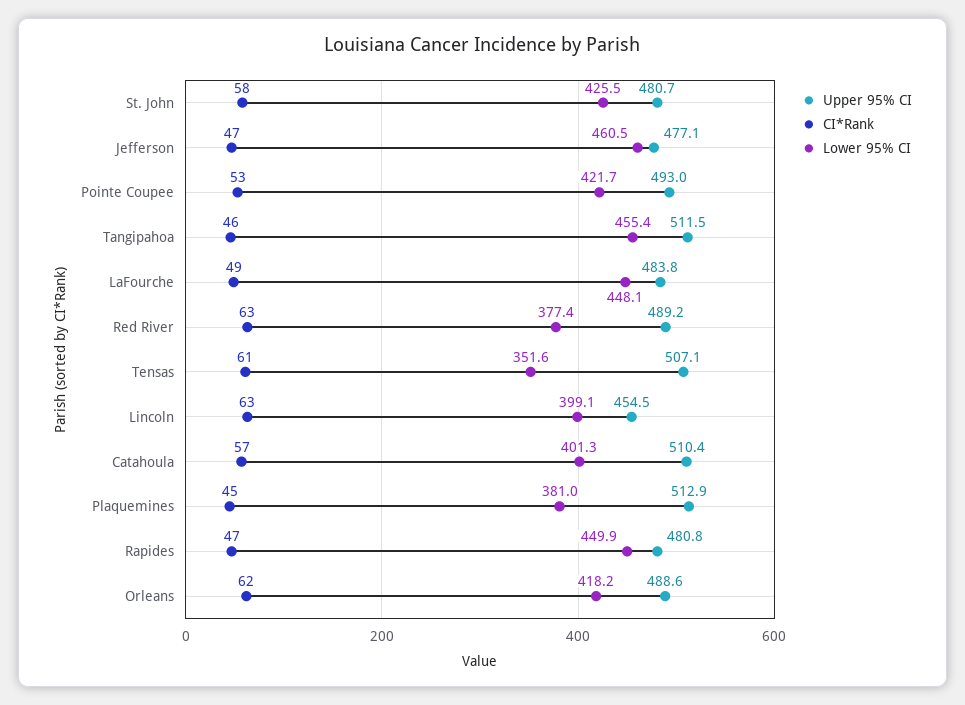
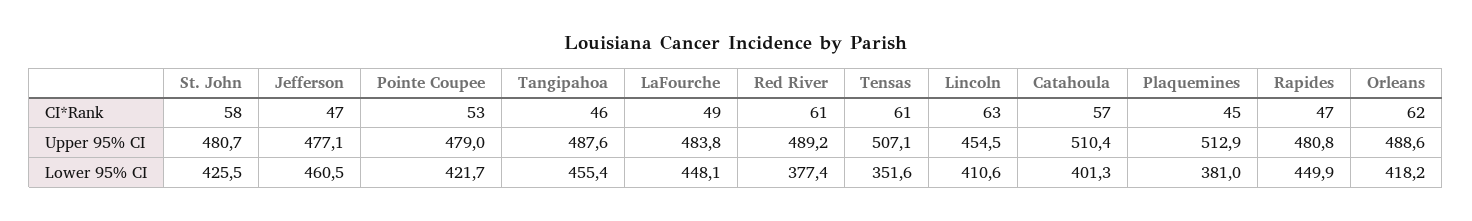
Upper 95% CI, Pointe Coupee: 493 -> 479
Upper 95% CI, Tangipahoa: 511.5 -> 487.6
CI*Rank, Red River: 63 -> 61
Lower 95% CI, Lincoln: 399.1 -> 410.6

